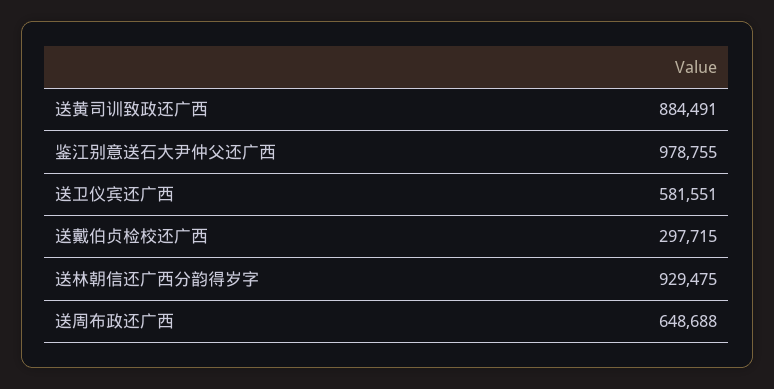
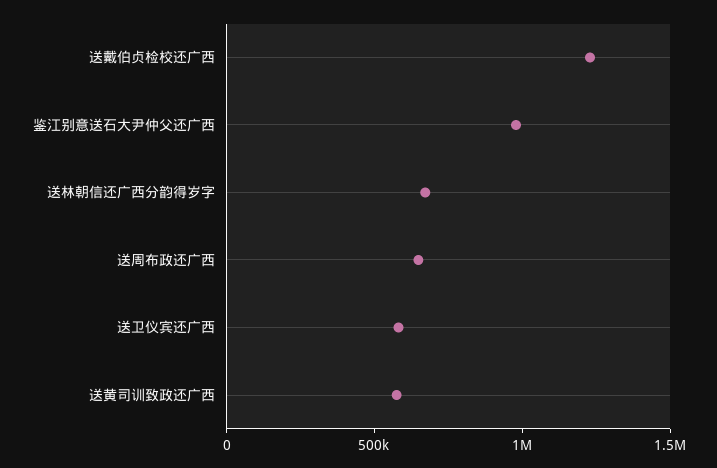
送黄司训致政还广西: 884491 -> 600000
送戴伯贞检校还广西: 297715 -> 1200000
送林朝信还广西分韵得岁字: 929475 -> 700000

